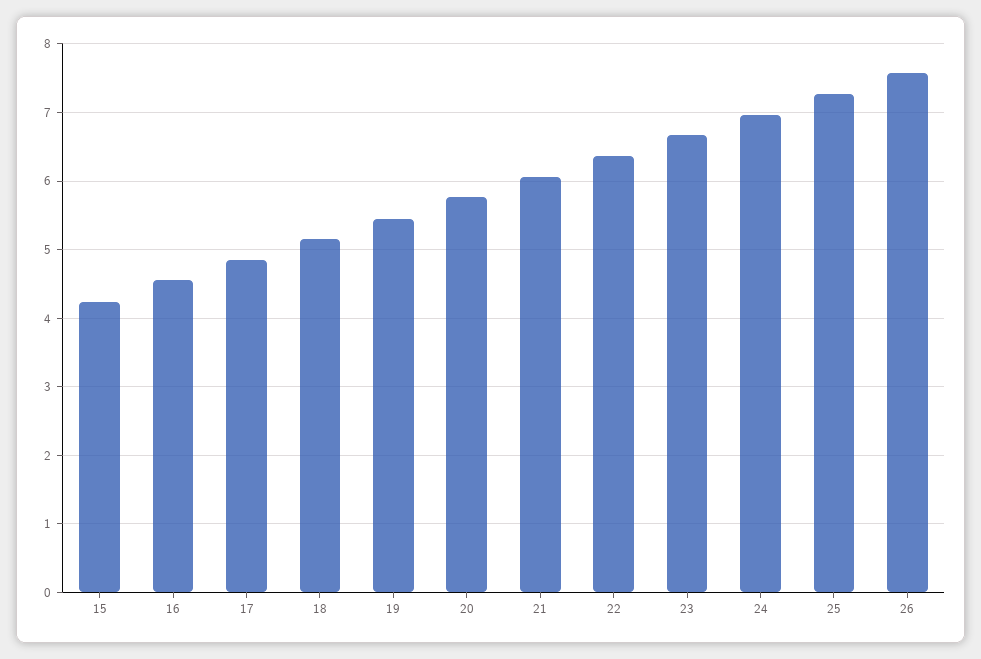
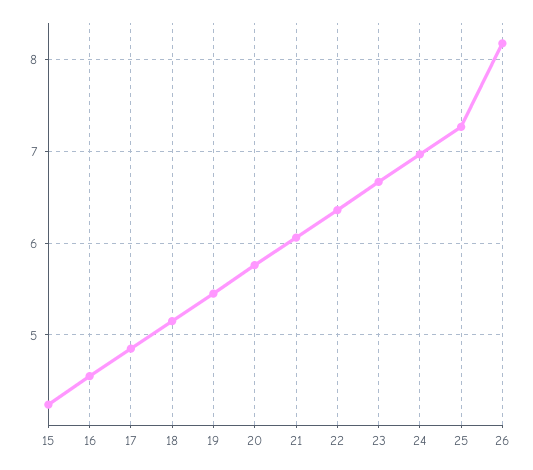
26: 7.6 -> 8.2

